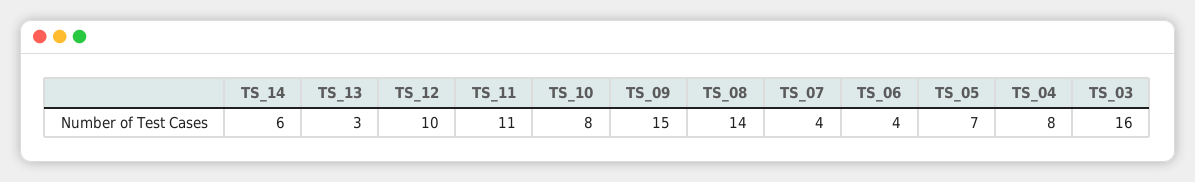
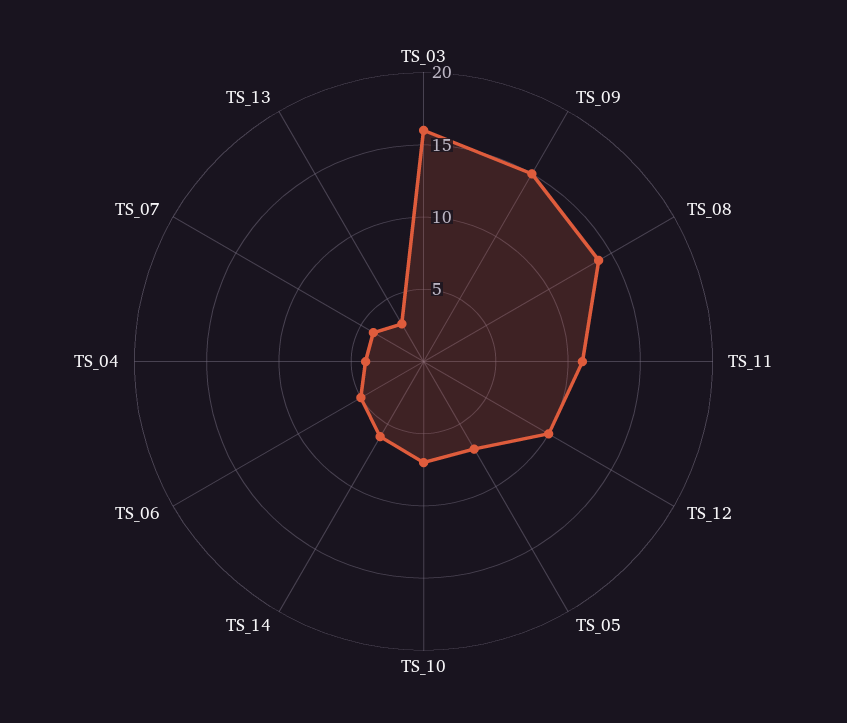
TS_10: 8 -> 7
TS_06: 4 -> 5
TS_04: 8 -> 4

